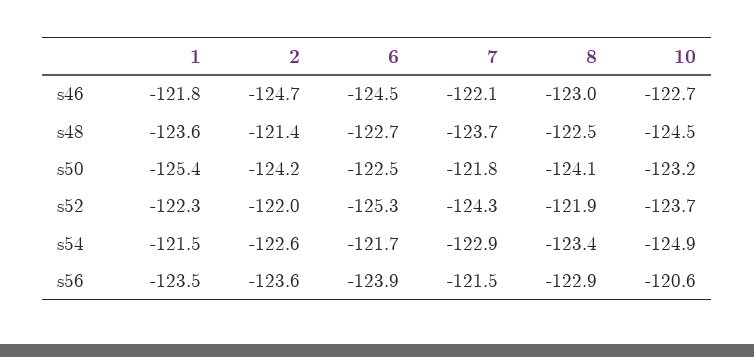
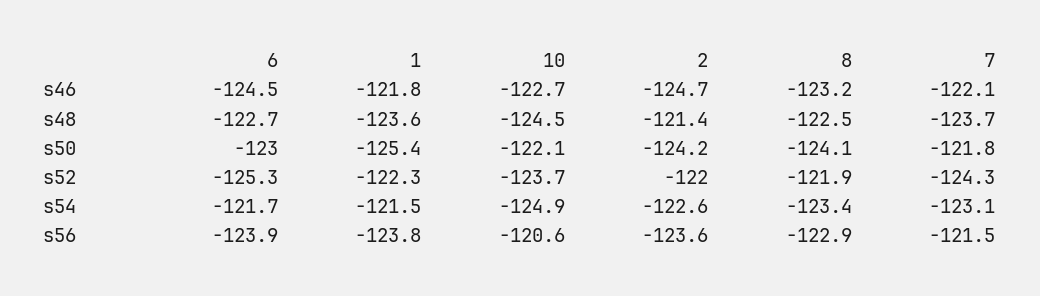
8, s46: -123 -> -123.2
6, s50: -122.5 -> -123
10, s50: -123.2 -> -122.1
7, s54: -122.9 -> -123.1
1, s56: -123.5 -> -123.8

